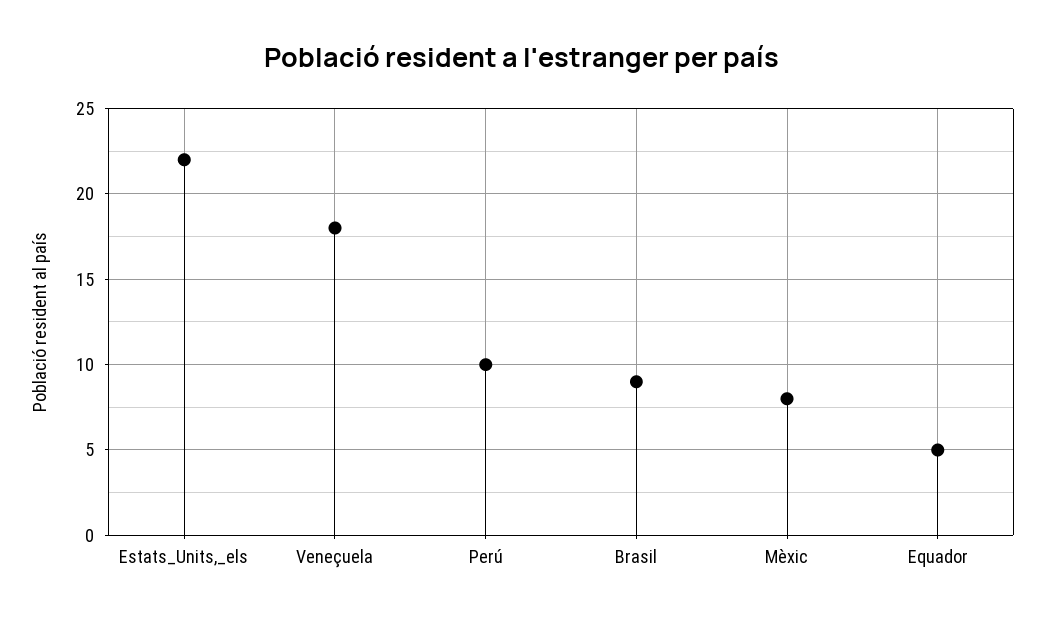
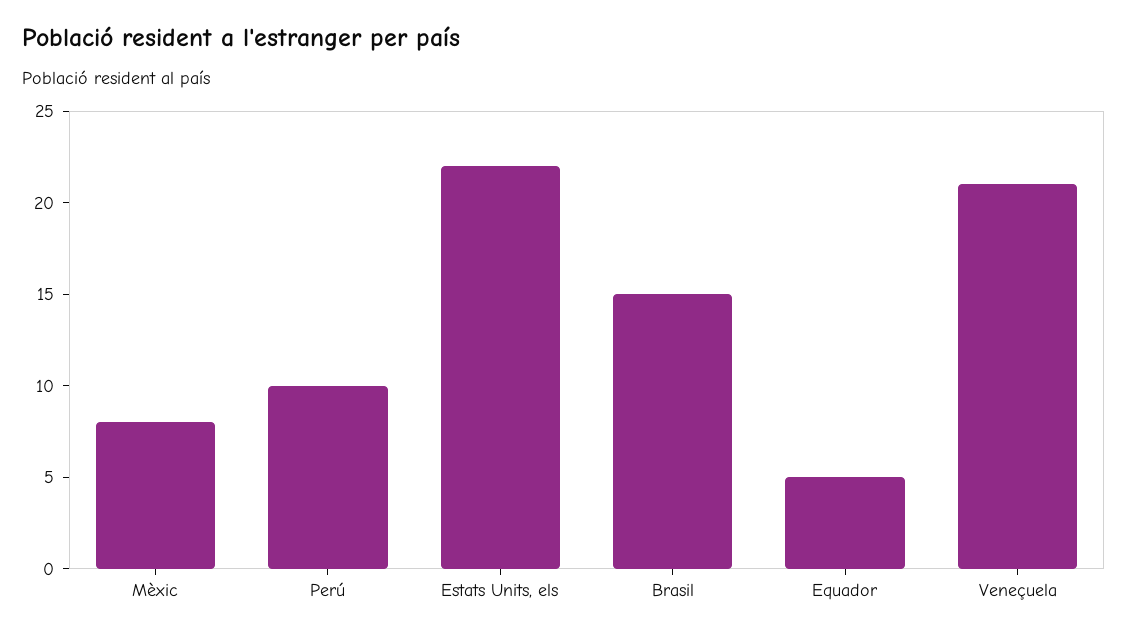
Veneçuela: 18 -> 21
Brasil: 9 -> 15

